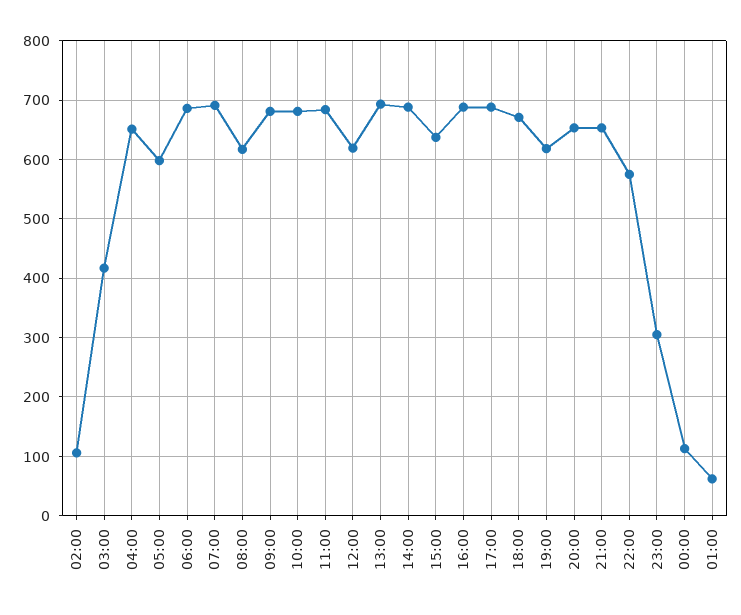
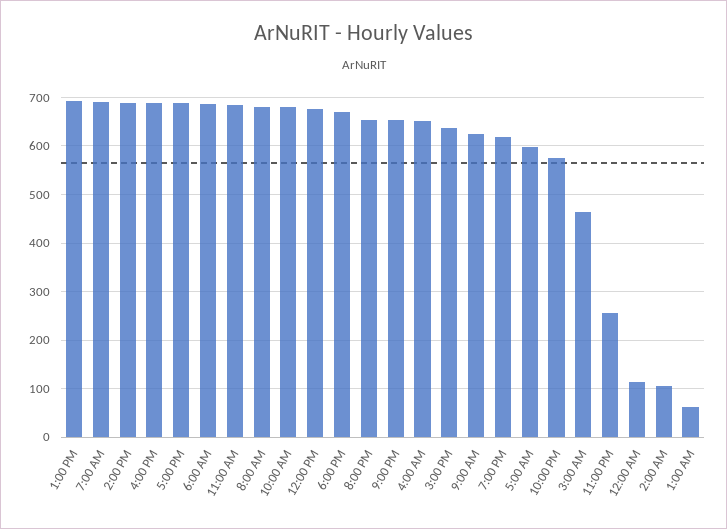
03:00: 420 -> 460
08:00: 620 -> 680
09:00: 680 -> 620
12:00: 620 -> 680
23:00: 300 -> 260

